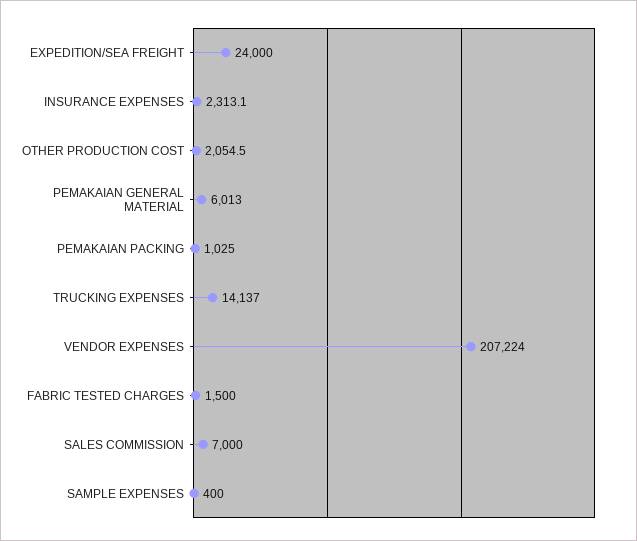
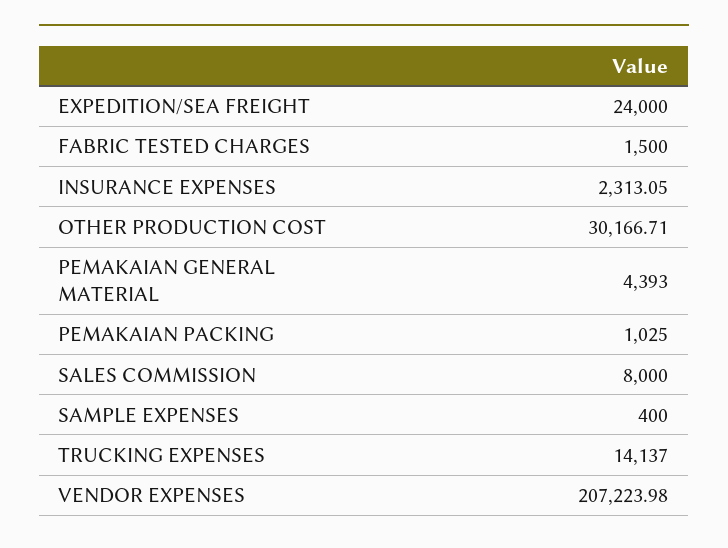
OTHER PRODUCTION COST: 2054.5 -> 30166.71
PEMAKAIAN GENERAL MATERIAL: 6013 -> 4393
SALES COMMISSION: 7000 -> 8000

